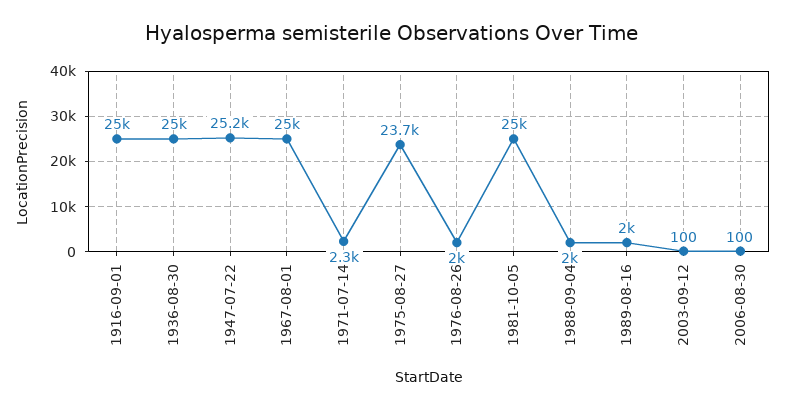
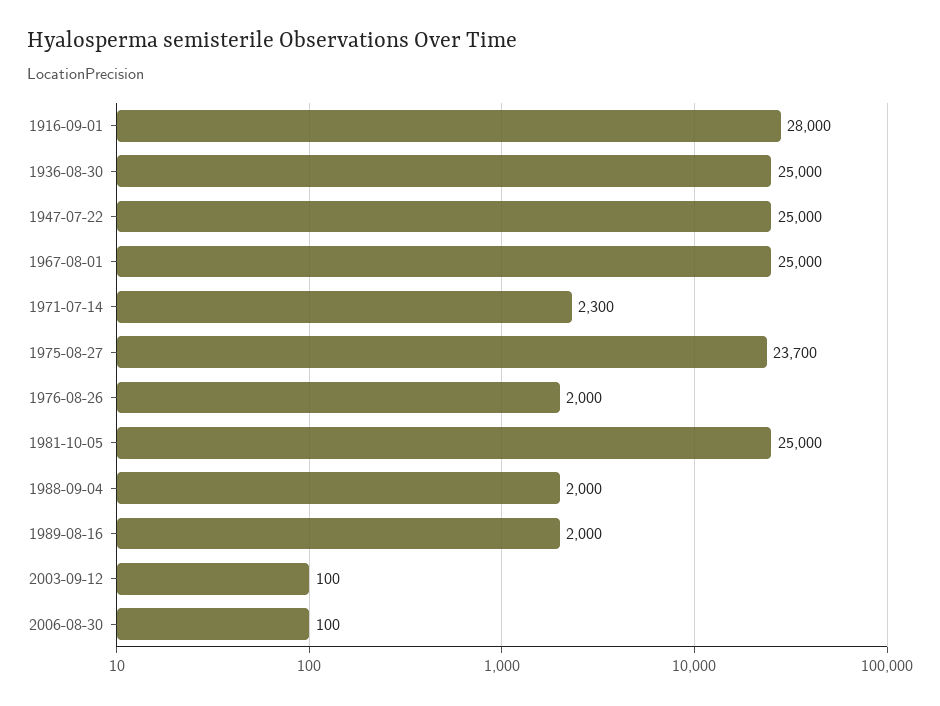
1916-09-01: 25000 -> 28000
1947-07-22: 25200 -> 25000

